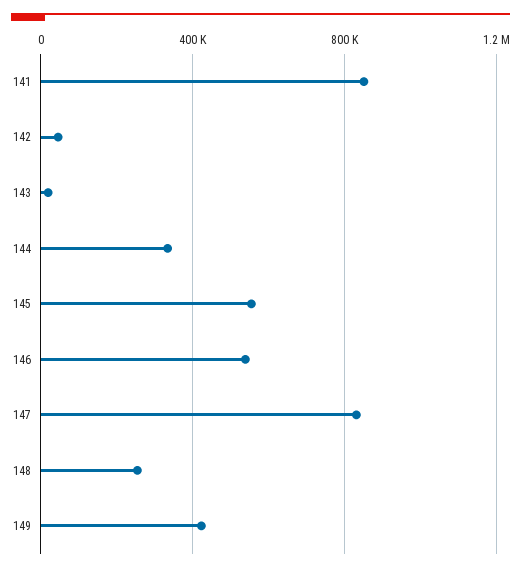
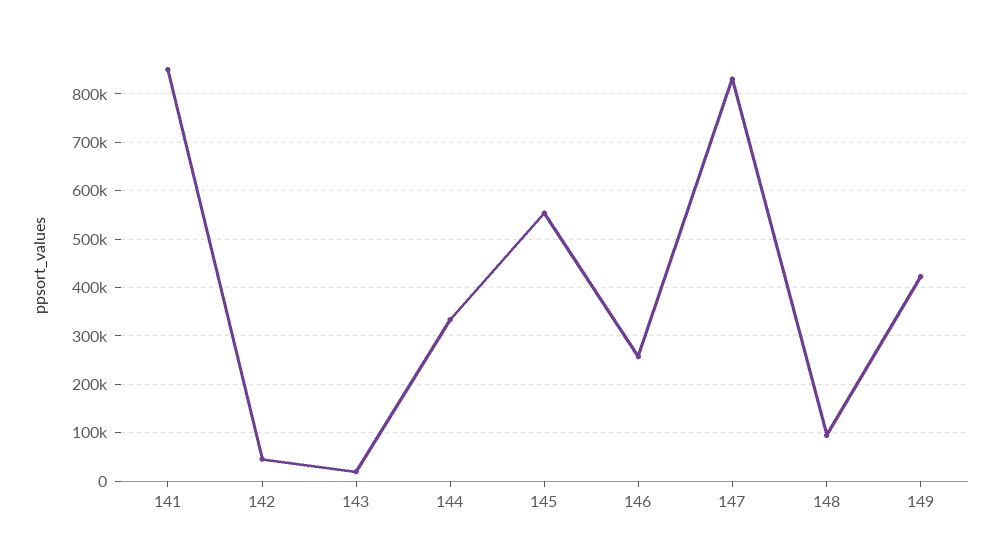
146: 550000 -> 260000
148: 250000 -> 100000

